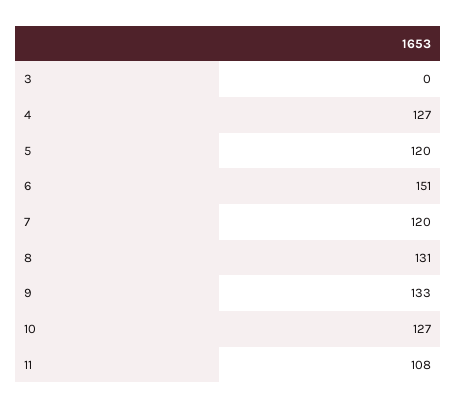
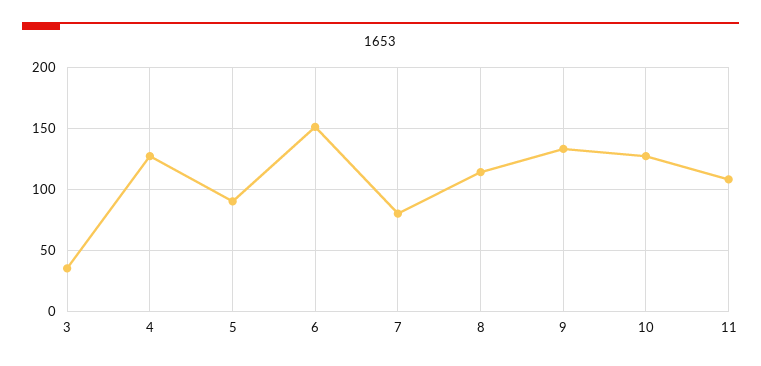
3: 0 -> 35
5: 120 -> 90
7: 120 -> 80
8: 131 -> 115

